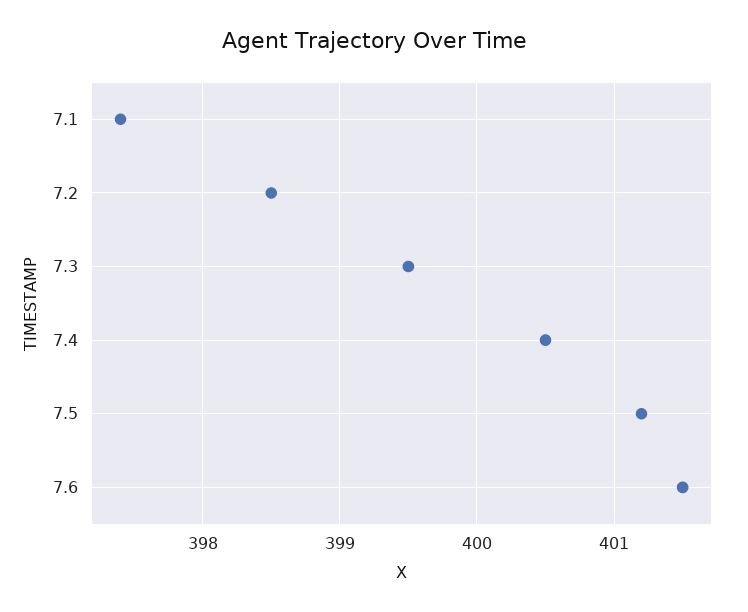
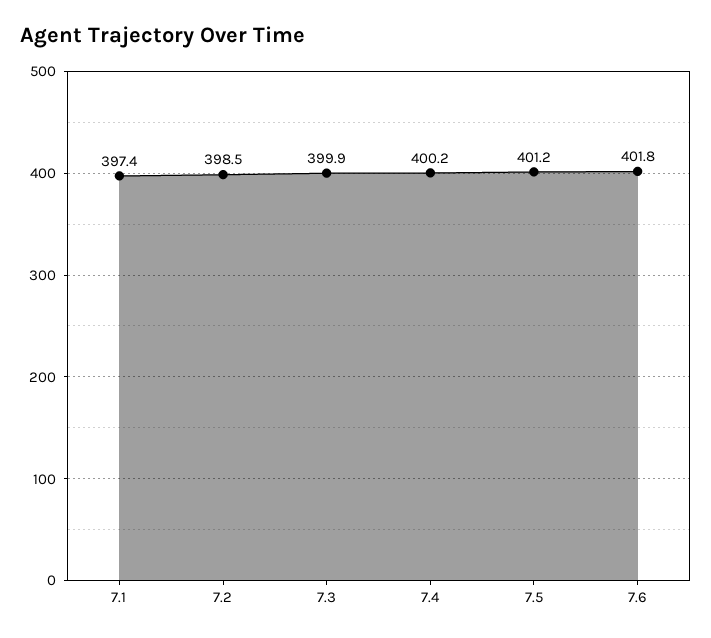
7.3: 399.5 -> 399.9
7.4: 400.5 -> 400.2
7.6: 401.5 -> 401.8

